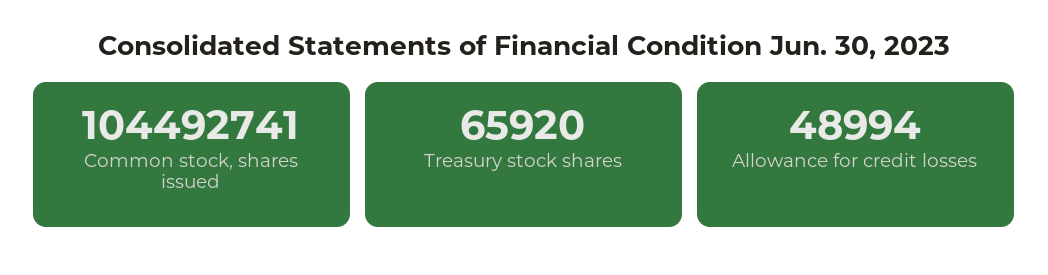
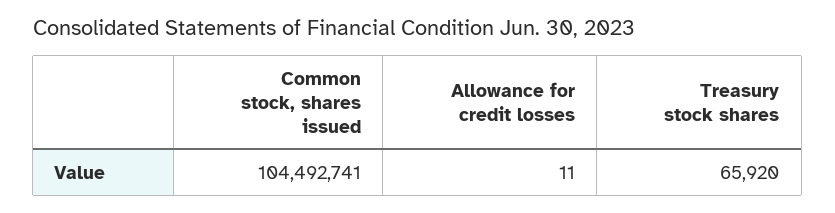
Allowance for credit losses: 48994 -> 11

